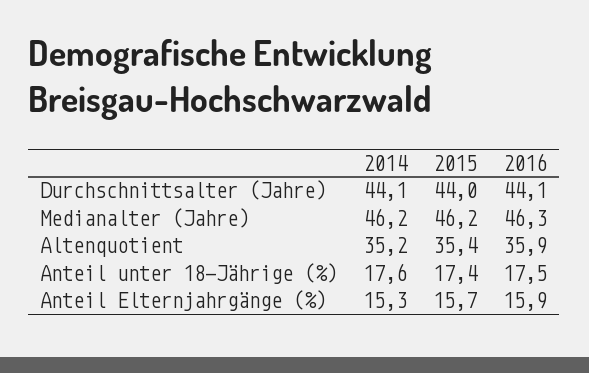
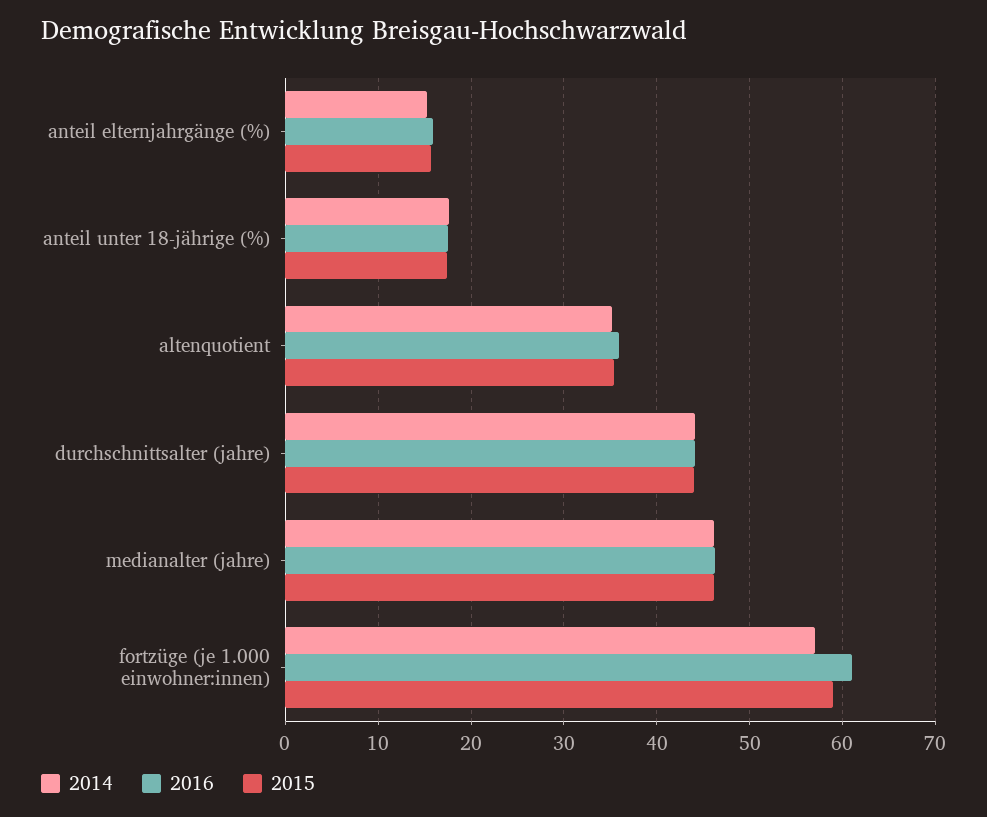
2014, fortzüge (je 1.000 einwohner:innen): none -> 57
2016, fortzüge (je 1.000 einwohner:innen): none -> 61
2015, fortzüge (je 1.000 einwohner:innen): none -> 59

